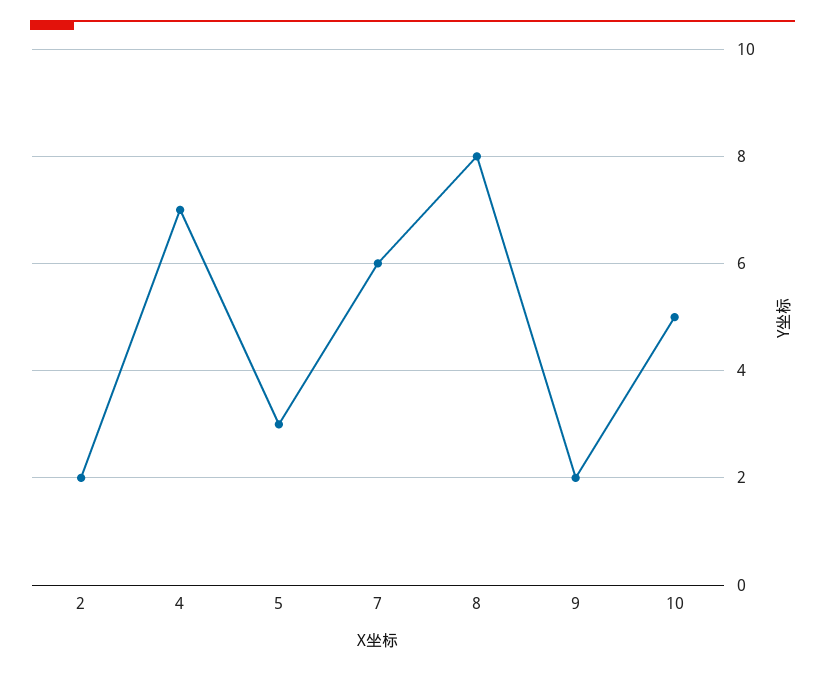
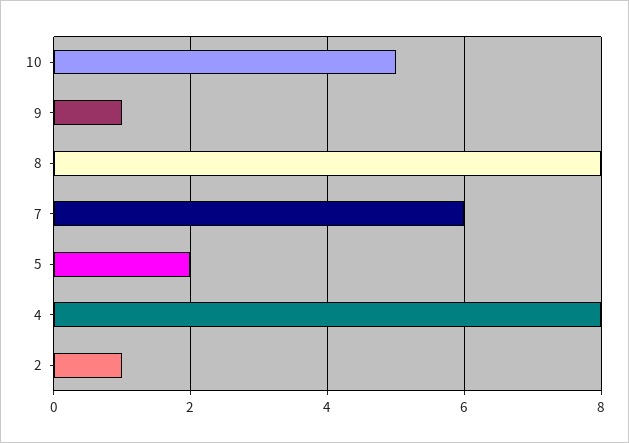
2: 2 -> 1
4: 7 -> 8
5: 3 -> 2
9: 2 -> 1

